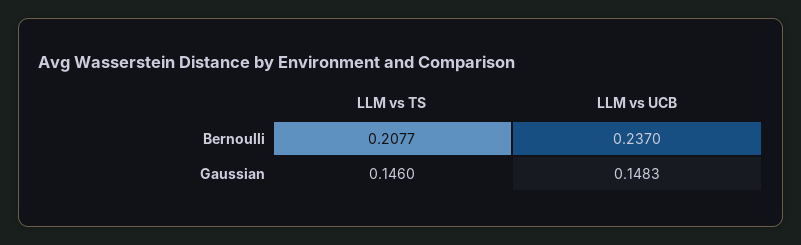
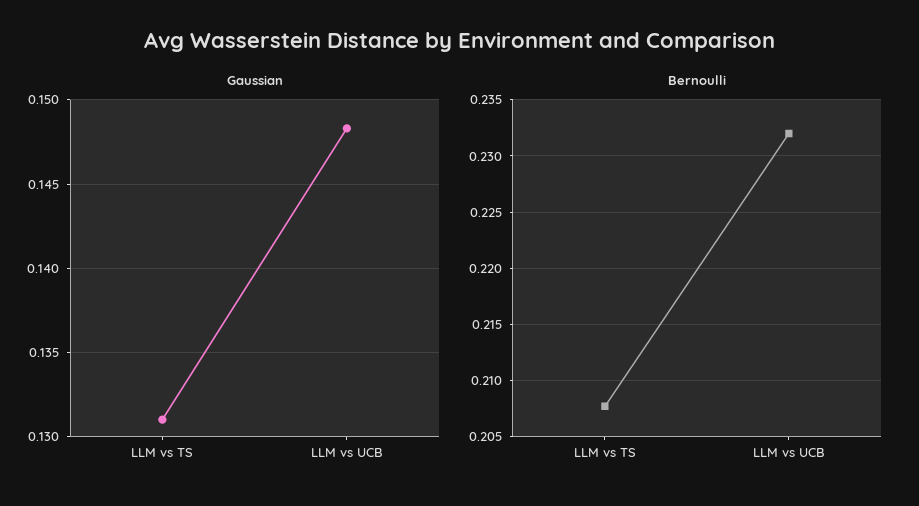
Bernoulli, LLM vs UCB: 0.237 -> 0.232
Gaussian, LLM vs TS: 0.146 -> 0.131

